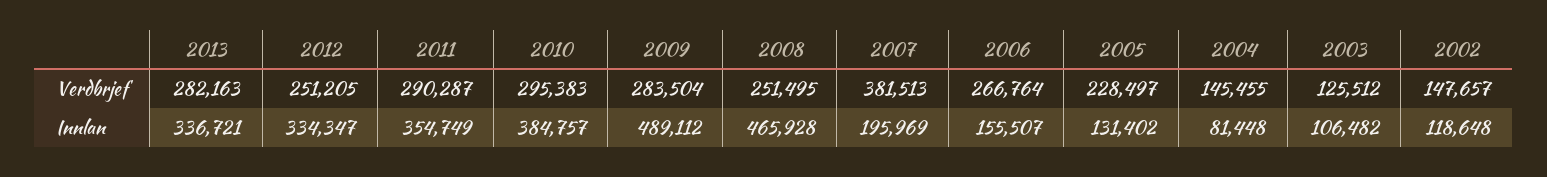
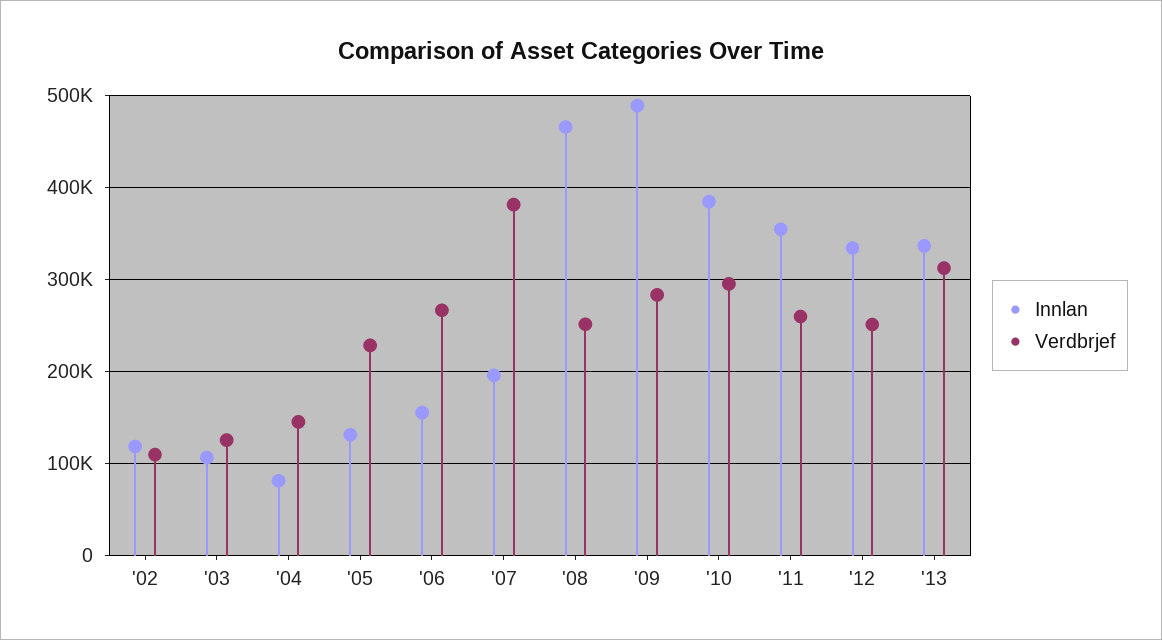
Verdbrjef, 2013: 282163 -> 310000
Verdbrjef, 2011: 290287 -> 260000
Verdbrjef, 2002: 147657 -> 110000

